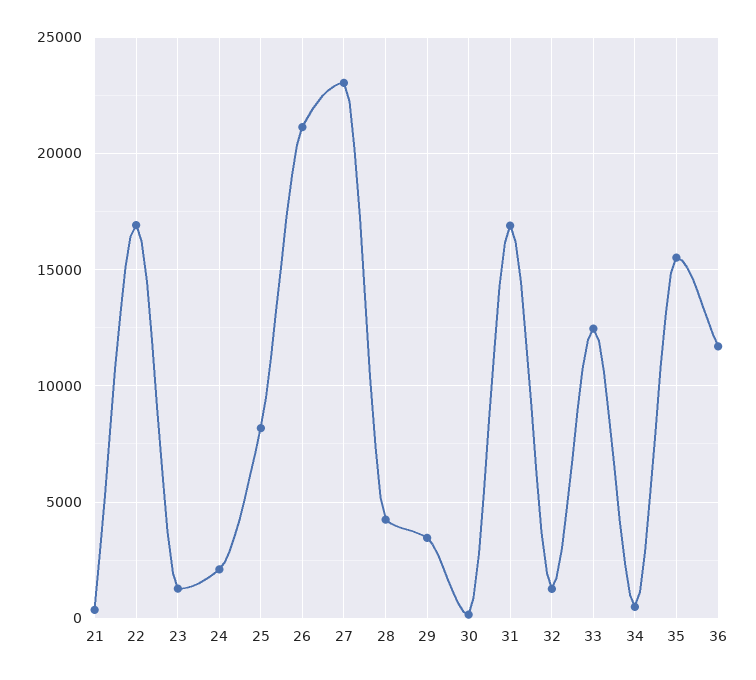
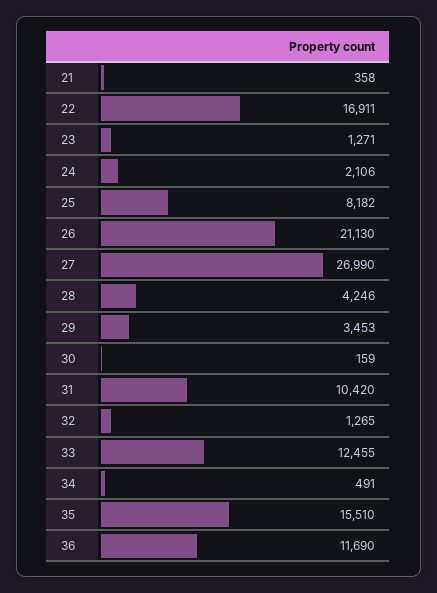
27: 23000 -> 26990
31: 17000 -> 10420

